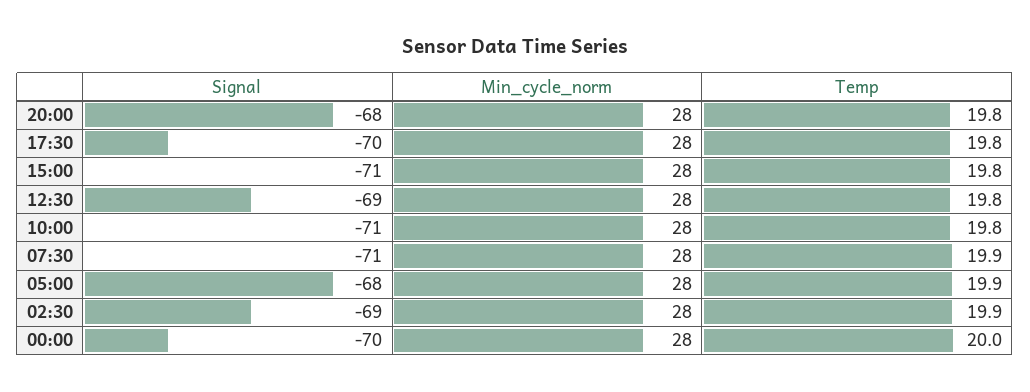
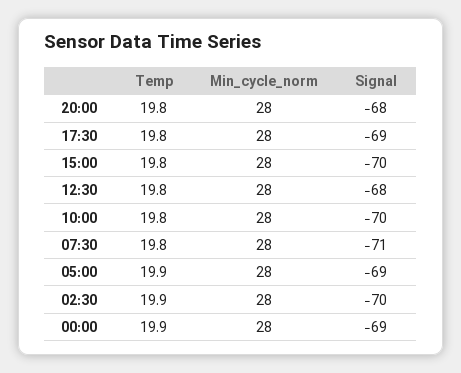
Signal, 17:30: -70 -> -69
Signal, 15:00: -71 -> -70
Signal, 12:30: -69 -> -68
Signal, 10:00: -71 -> -70
Temp, 07:30: 19.9 -> 19.8
Signal, 05:00: -68 -> -69
Signal, 02:30: -69 -> -70
Signal, 00:00: -70 -> -69
Temp, 00:00: 20 -> 19.9

